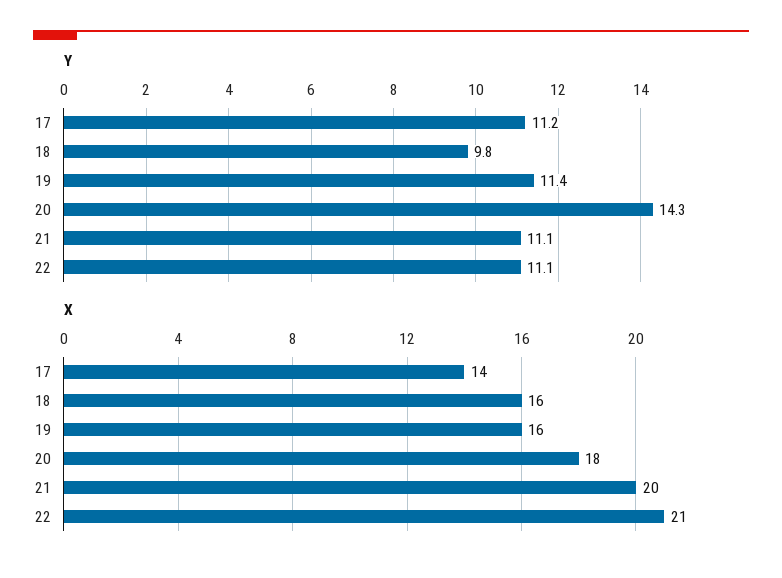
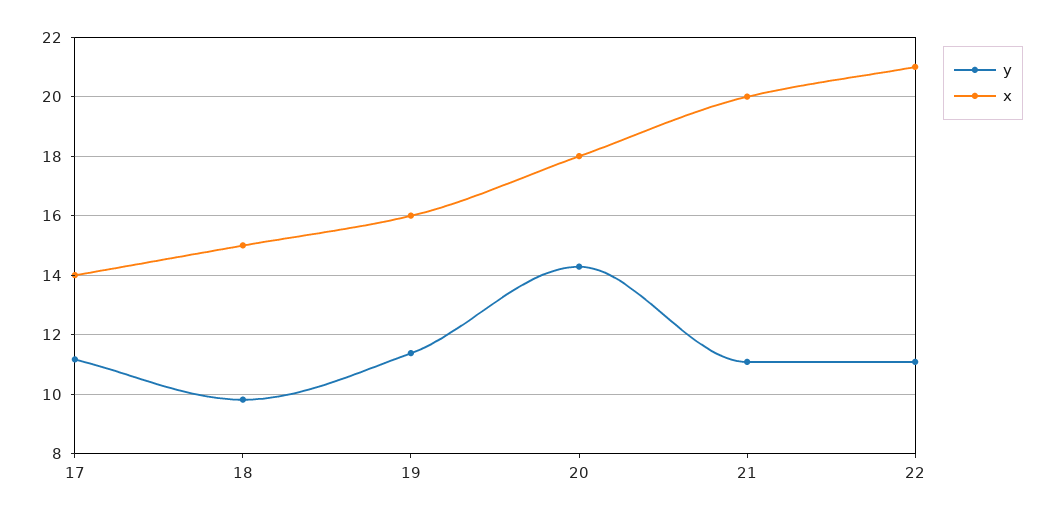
X, 18: 16 -> 15

